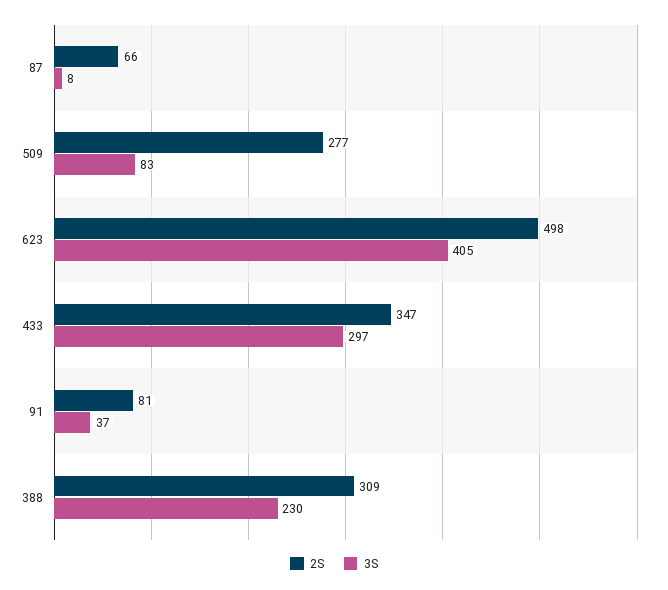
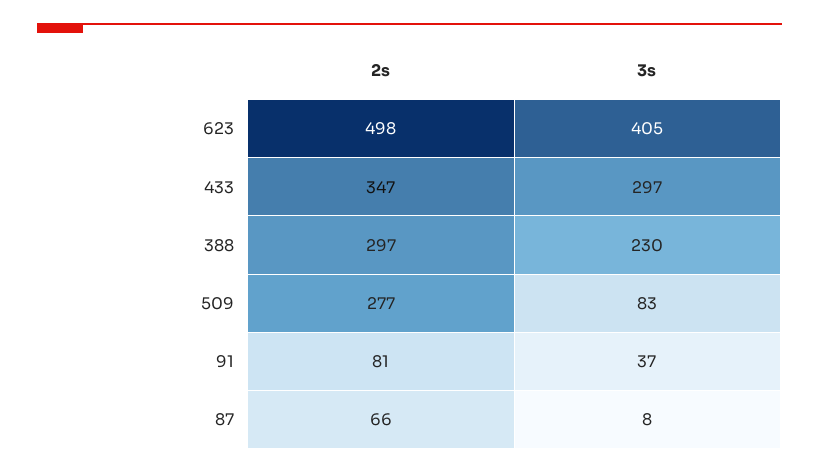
2S, 388: 309 -> 297

